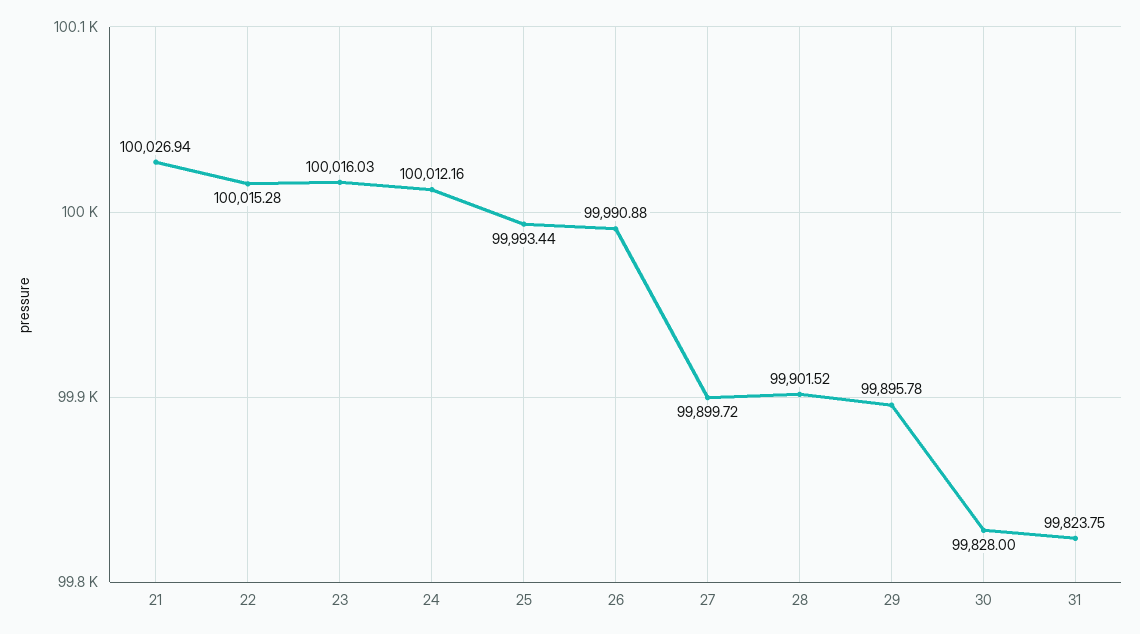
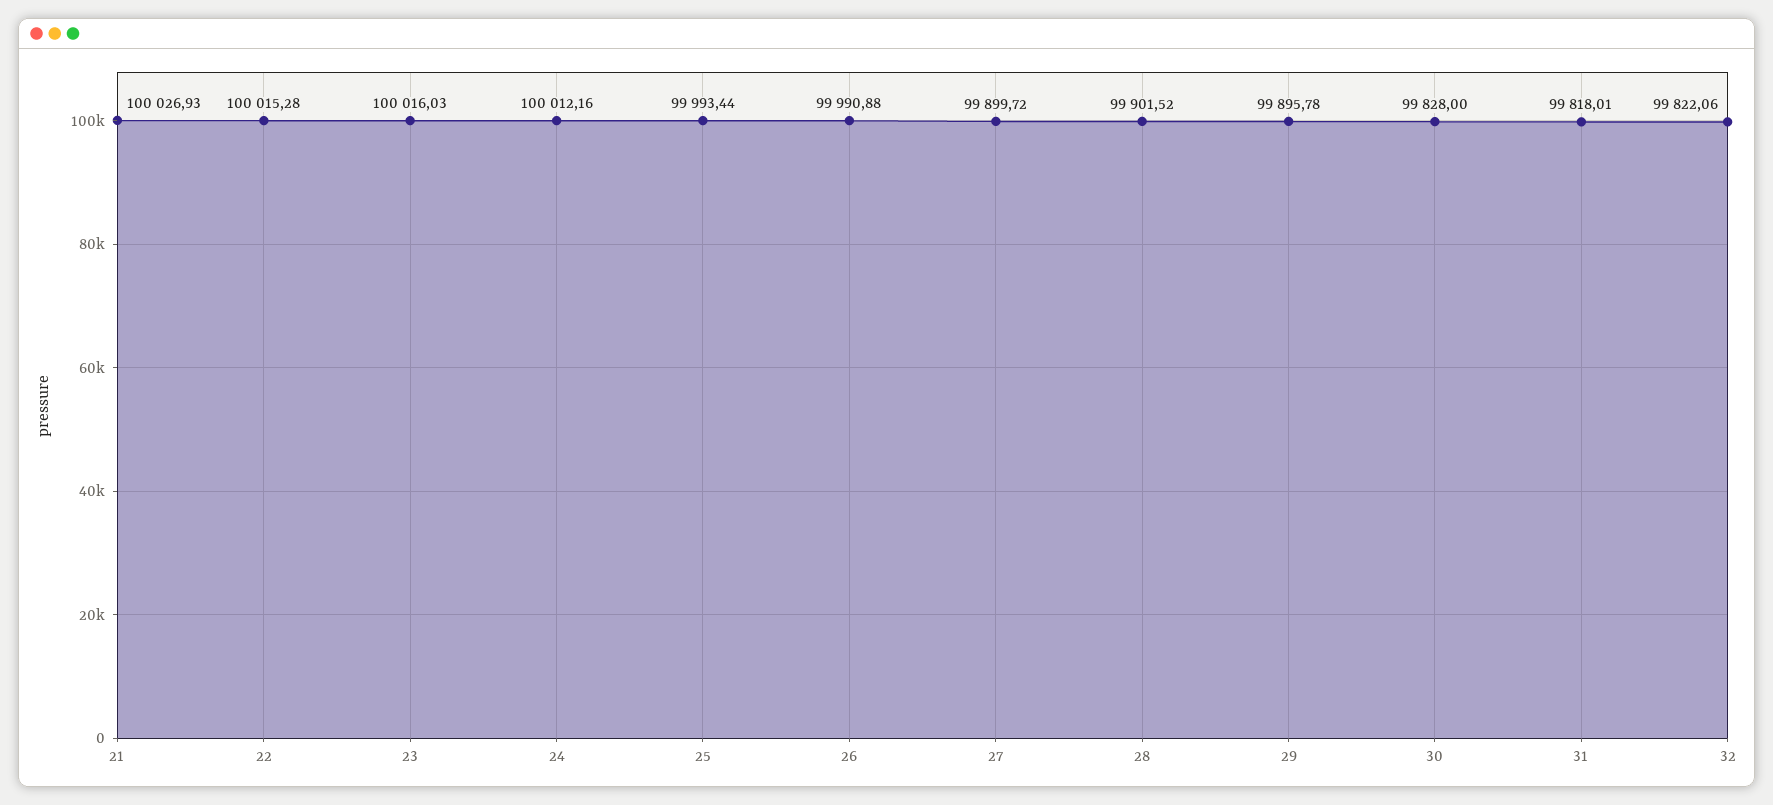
21: 100026.94 -> 100026.93
31: 99823.75 -> 99818.01
32: none -> 99822.06

